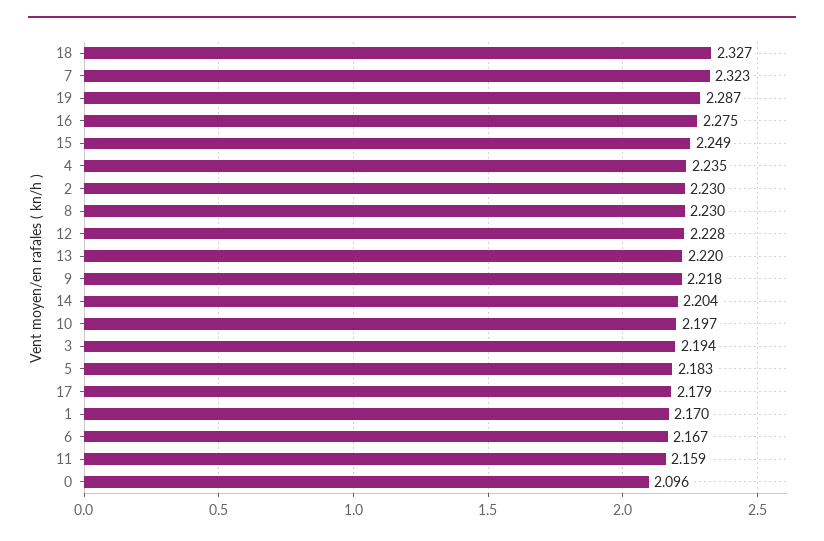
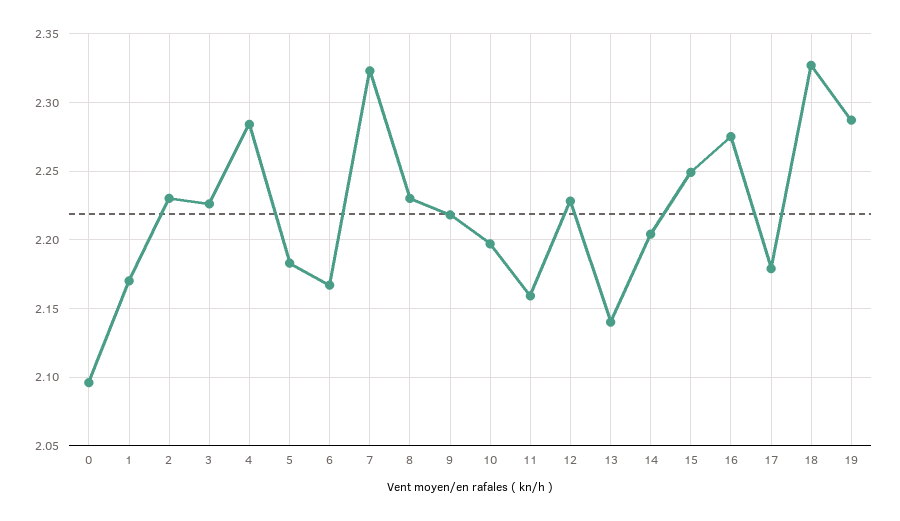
4: 2.235 -> 2.285
13: 2.22 -> 2.14
3: 2.194 -> 2.225

